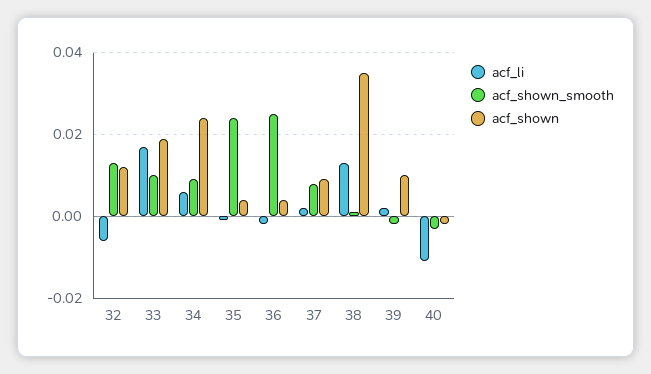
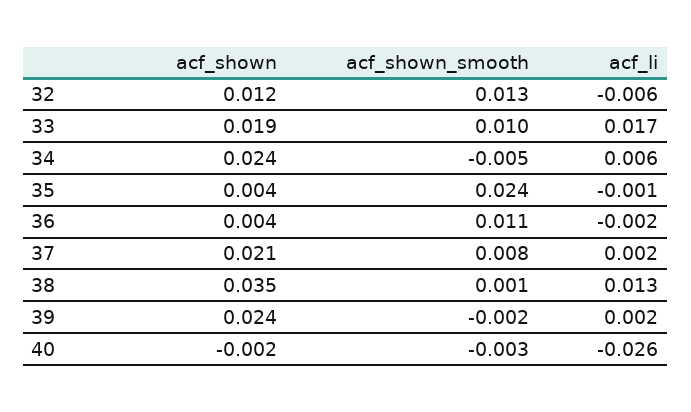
acf_shown_smooth, 34: 0.01 -> -0.005
acf_shown_smooth, 36: 0.025 -> 0.011
acf_shown, 37: 0.01 -> 0.021
acf_shown, 39: 0.01 -> 0.024
acf_li, 40: -0.01 -> -0.026

